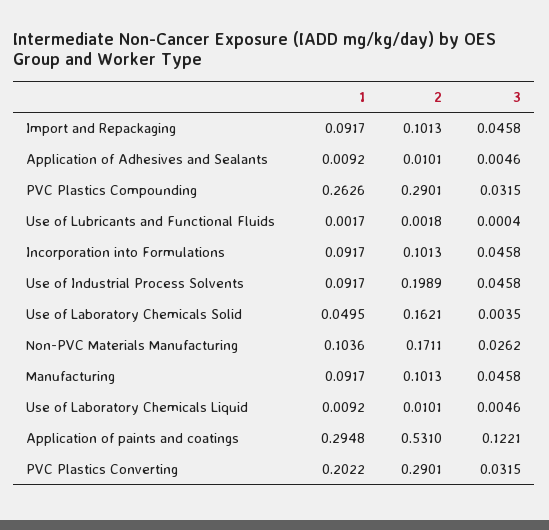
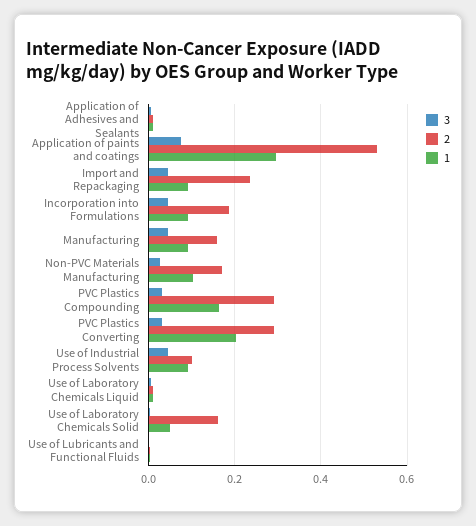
2, Import and Repackaging: 0.1013 -> 0.24
1, PVC Plastics Compounding: 0.2626 -> 0.16
2, Incorporation into Formulations: 0.1013 -> 0.18
2, Use of Industrial Process Solvents: 0.1989 -> 0.1
2, Manufacturing: 0.1013 -> 0.16
3, Application of paints and coatings: 0.1221 -> 0.08

